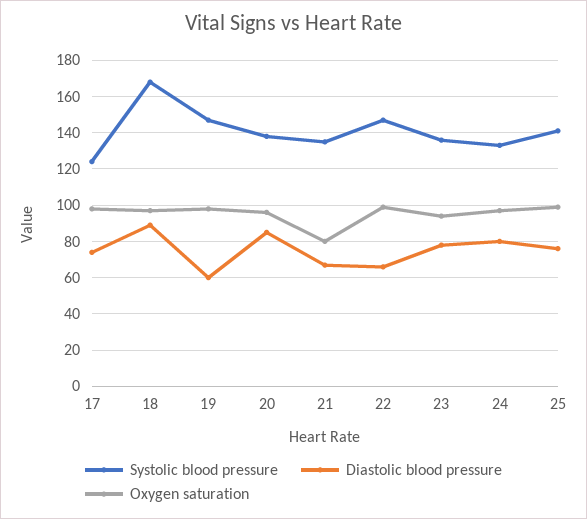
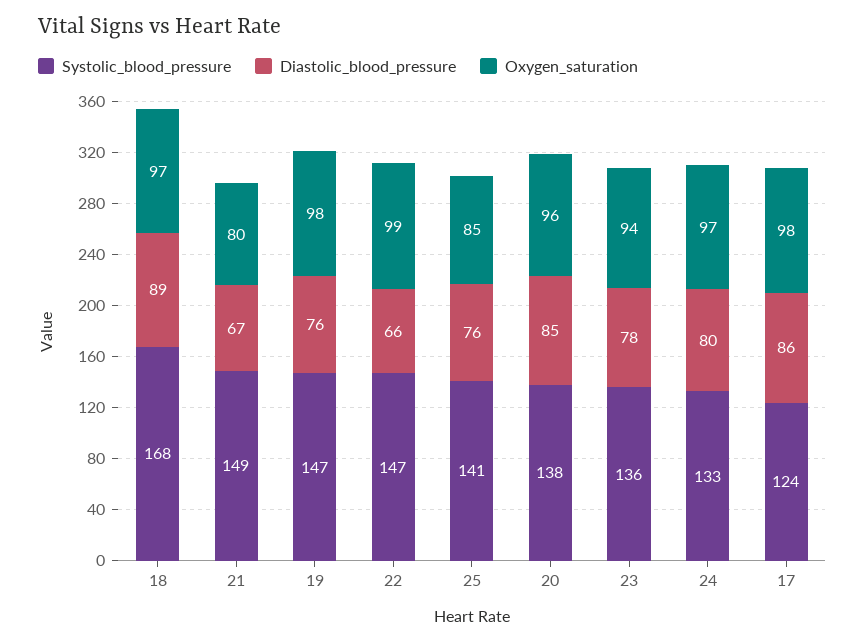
Diastolic blood pressure, 17: 75 -> 86
Diastolic blood pressure, 19: 60 -> 76
Systolic blood pressure, 21: 135 -> 149
Oxygen saturation, 25: 100 -> 85

